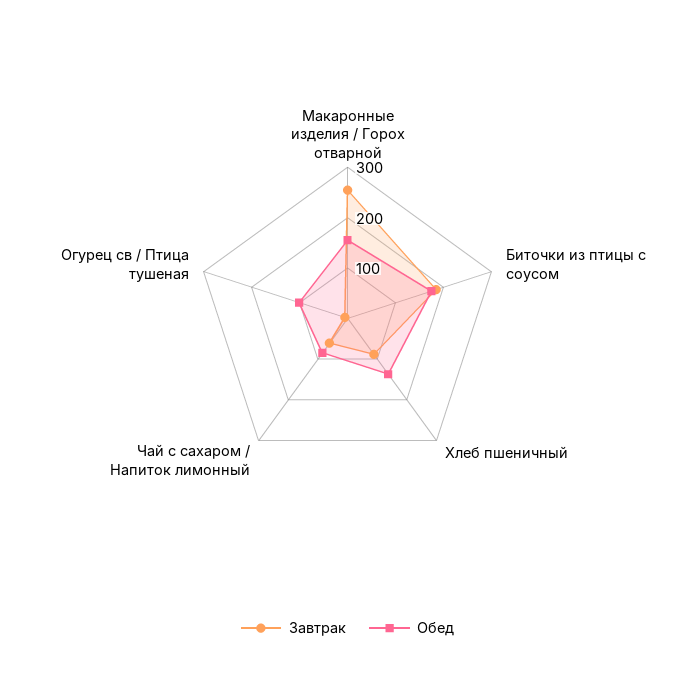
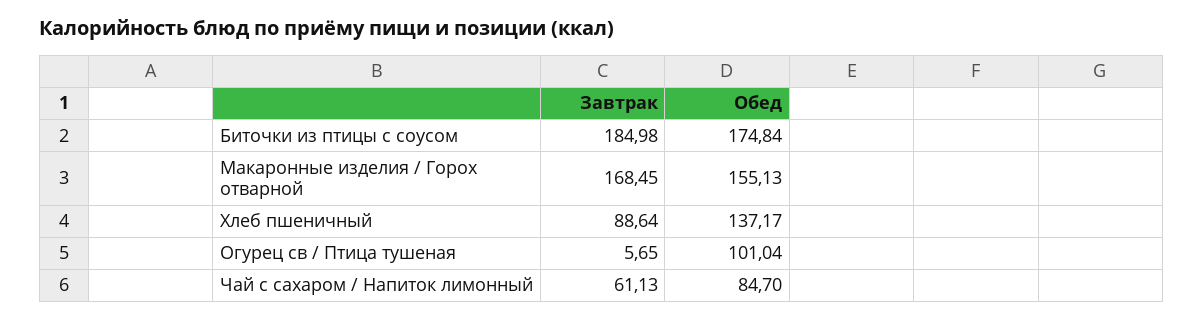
Завтрак, Макаронные изделия / Горох отварной: 260 -> 168.45

